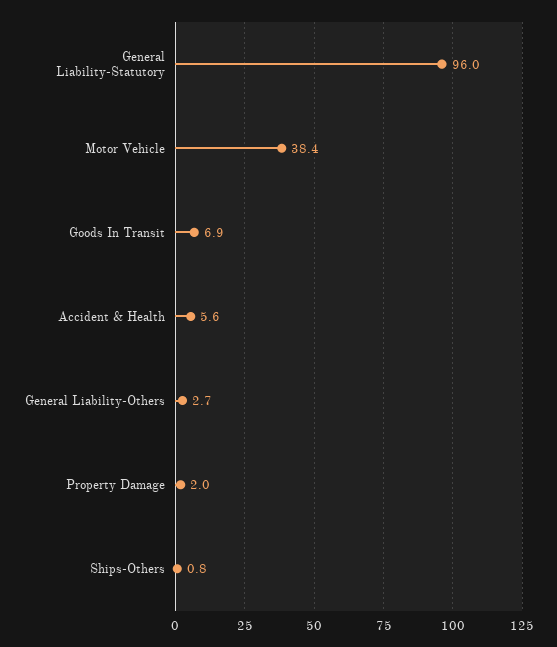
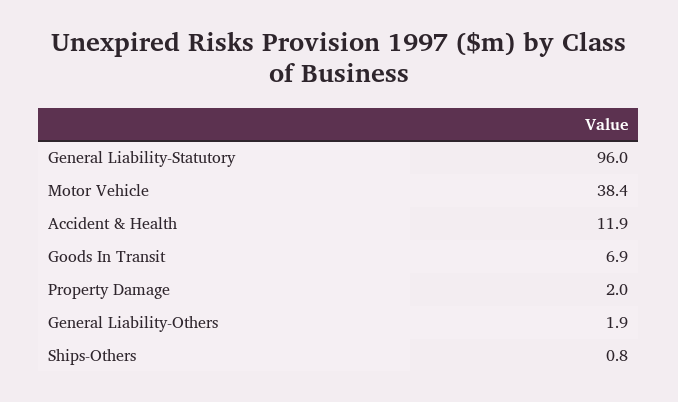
Accident & Health: 5.6 -> 11.9
General Liability-Others: 2.7 -> 1.9

